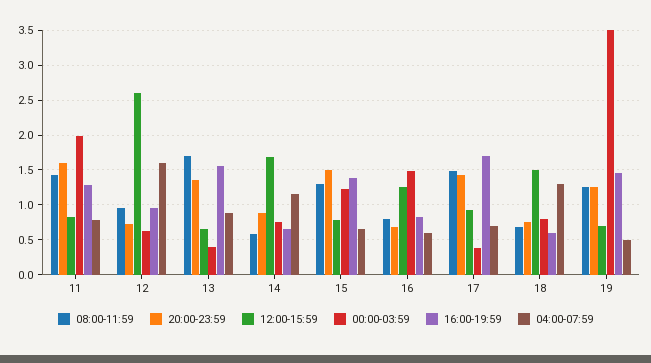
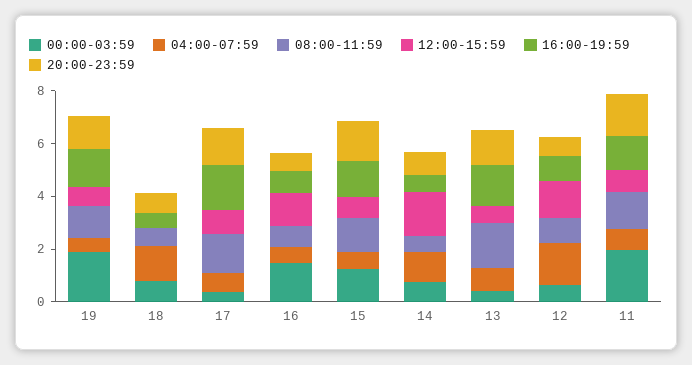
12:00-15:59, 12: 2.6 -> 1.5
12:00-15:59, 18: 1.5 -> 0
00:00-03:59, 19: 3.5 -> 2

